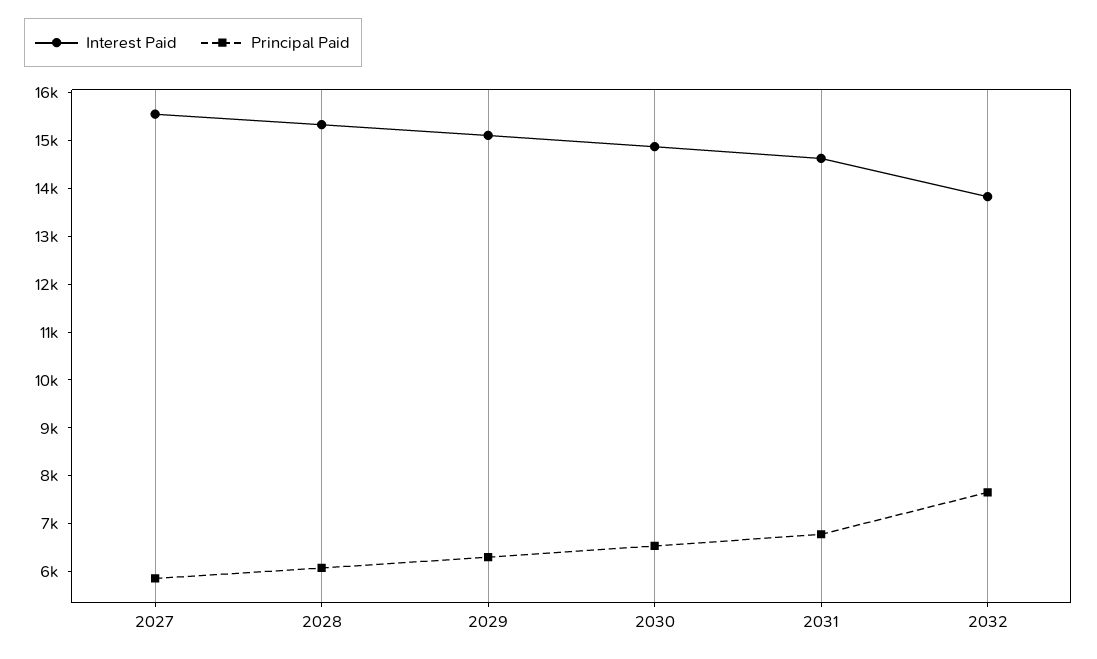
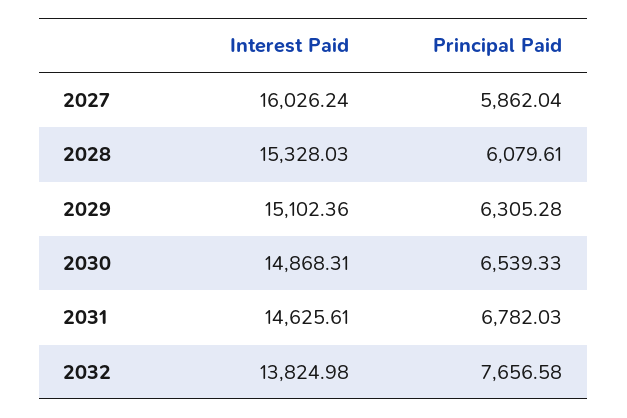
Interest Paid, 2027: 15600 -> 16026.24

